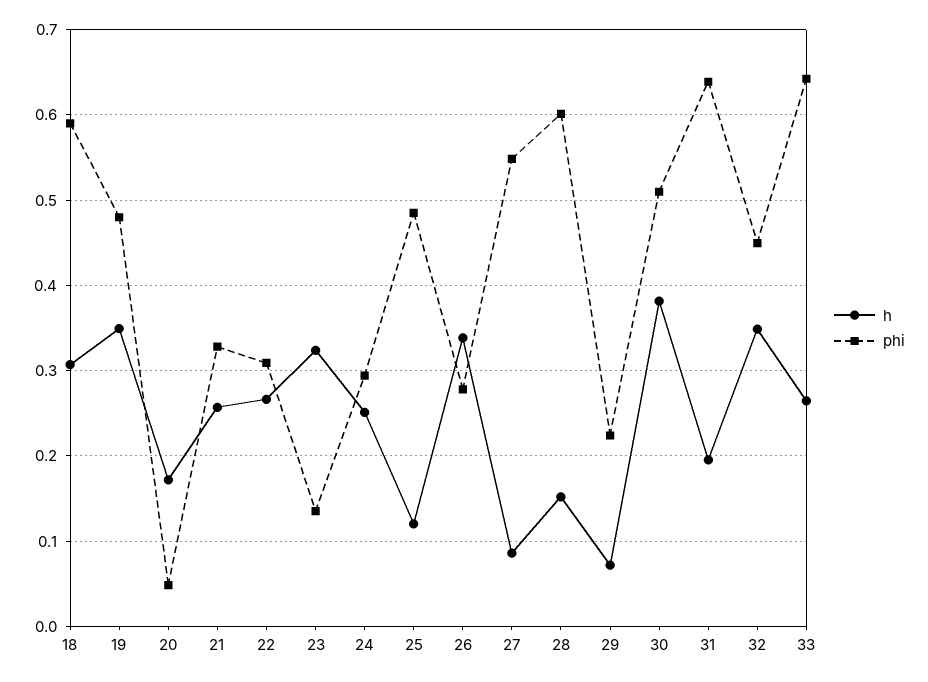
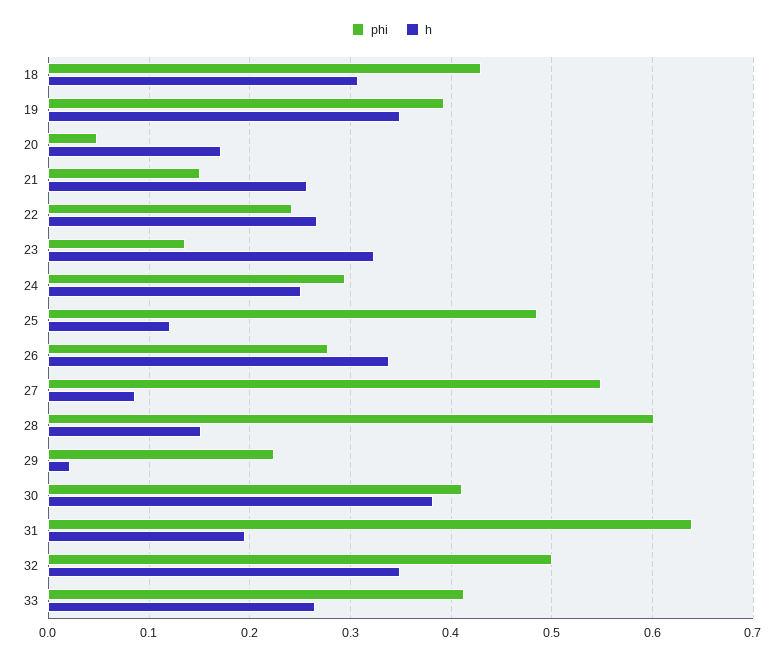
phi, 18: 0.59 -> 0.43
phi, 19: 0.48 -> 0.39
phi, 21: 0.33 -> 0.15
phi, 22: 0.31 -> 0.24
h, 29: 0.07 -> 0.02
phi, 30: 0.51 -> 0.41
phi, 32: 0.45 -> 0.5
phi, 33: 0.64 -> 0.41

